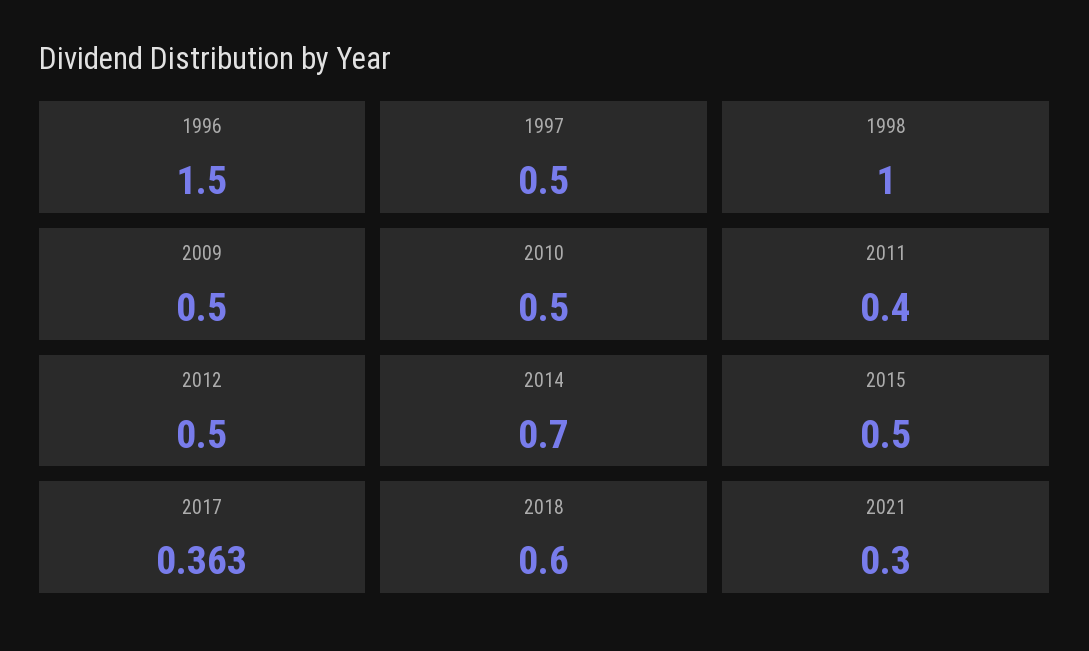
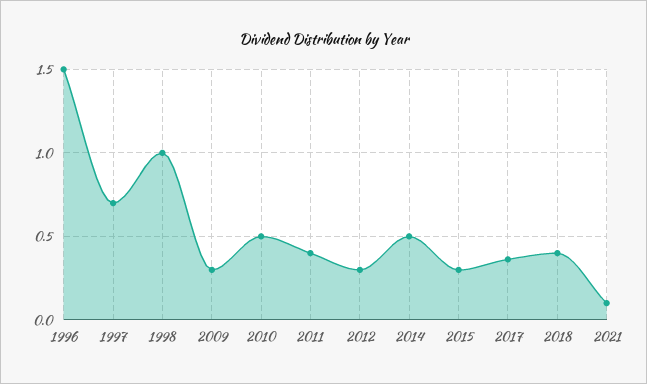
1997: 0.5 -> 0.7
2009: 0.5 -> 0.3
2012: 0.5 -> 0.3
2014: 0.7 -> 0.5
2015: 0.5 -> 0.3
2018: 0.6 -> 0.4
2021: 0.3 -> 0.1

